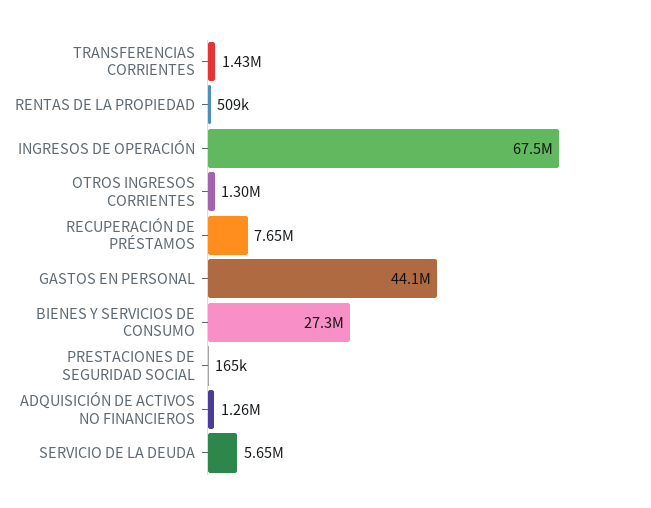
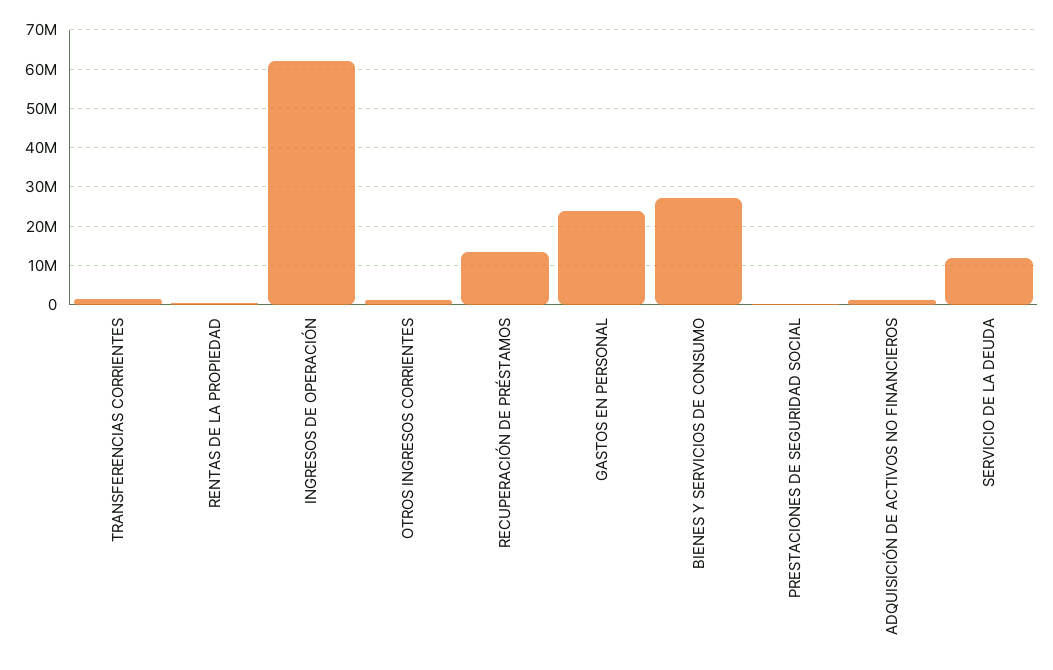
INGRESOS DE OPERACIÓN: 67500000 -> 62000000
RECUPERACIÓN DE PRÉSTAMOS: 7650000 -> 14000000
GASTOS EN PERSONAL: 44100000 -> 24000000
SERVICIO DE LA DEUDA: 5650000 -> 12000000

